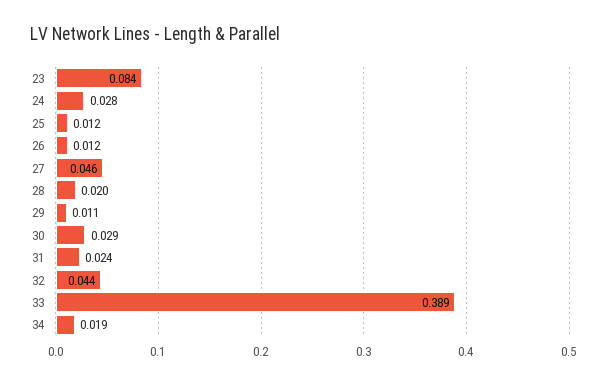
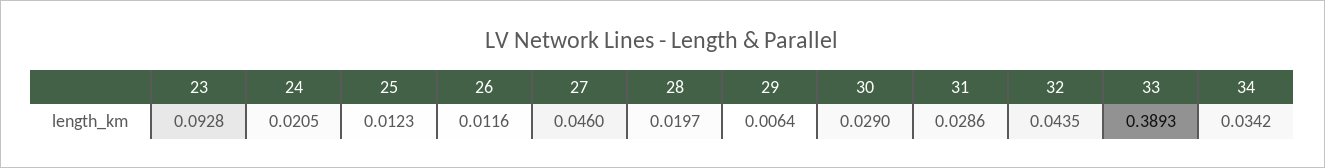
23: 0.084 -> 0.0928
24: 0.028 -> 0.0205
29: 0.011 -> 0.0064
31: 0.024 -> 0.0286
34: 0.019 -> 0.0342

